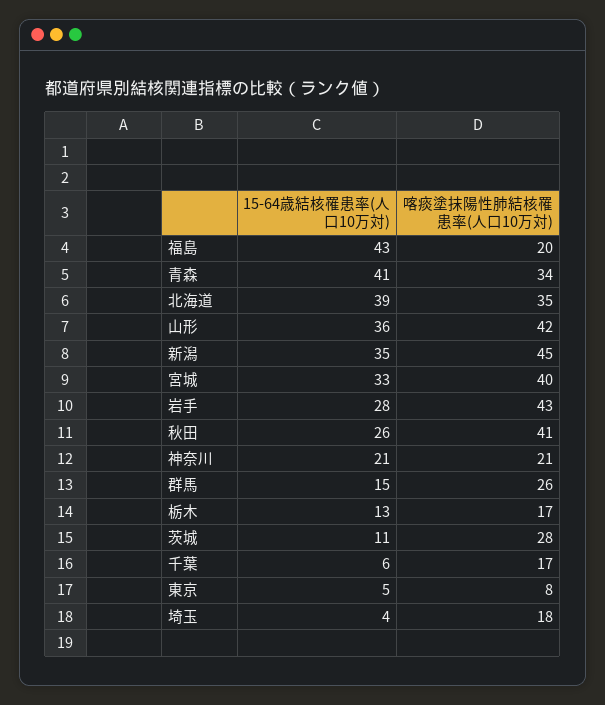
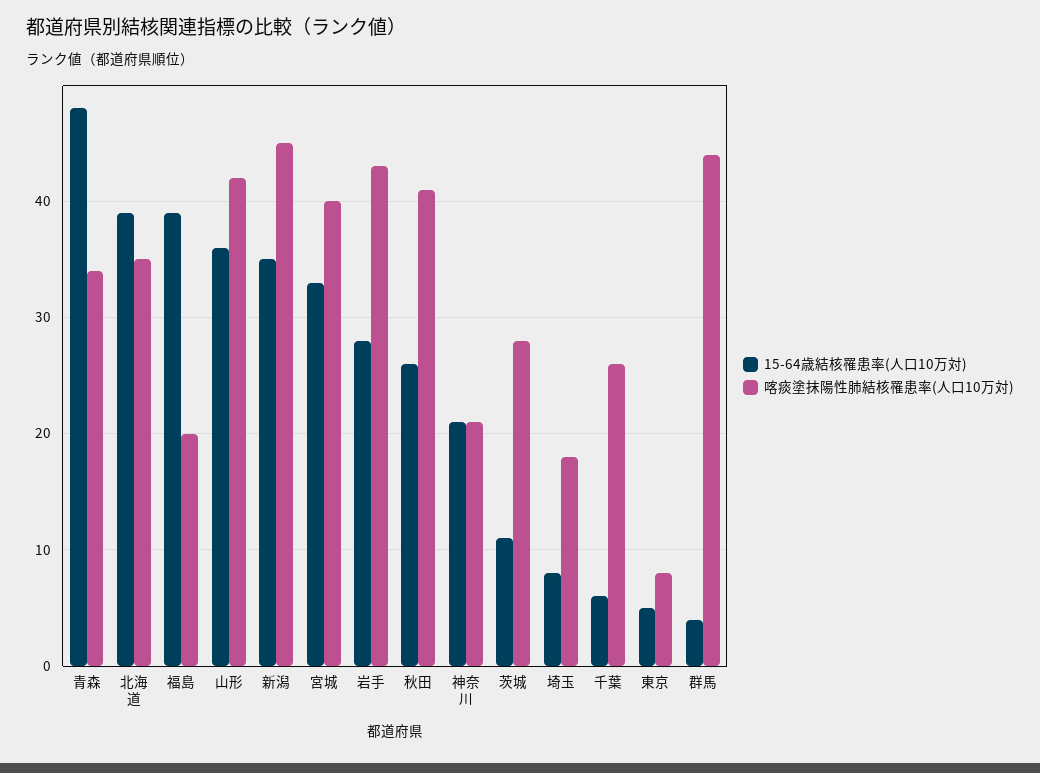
15-64歳結核罹患率(人口10万対), 福島: 43 -> 39
15-64歳結核罹患率(人口10万対), 青森: 41 -> 48
15-64歳結核罹患率(人口10万対), 群馬: 15 -> 4
喀痰塗抹陽性肺結核罹患率(人口10万対), 群馬: 26 -> 44
15-64歳結核罹患率(人口10万対), 栃木: 13 -> none
喀痰塗抹陽性肺結核罹患率(人口10万対), 栃木: 17 -> none
喀痰塗抹陽性肺結核罹患率(人口10万対), 千葉: 17 -> 26
15-64歳結核罹患率(人口10万対), 埼玉: 4 -> 8

